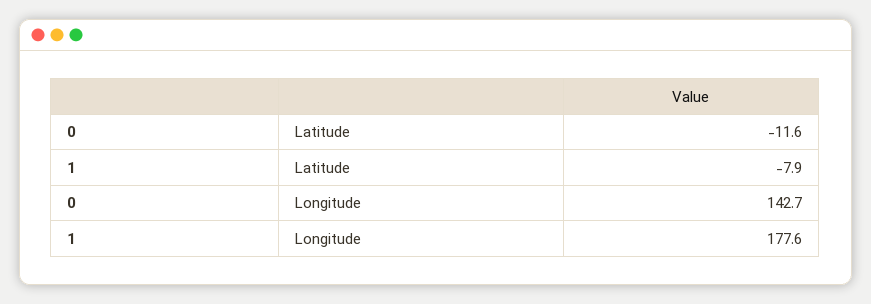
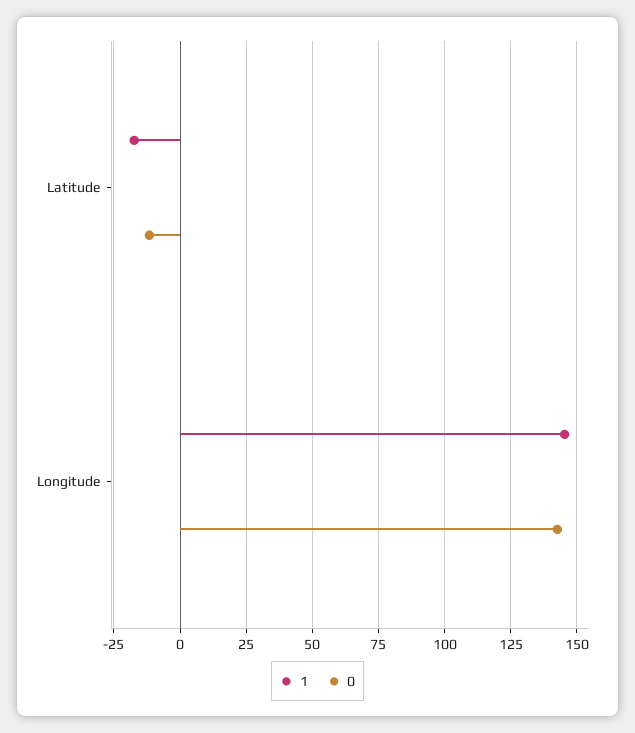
1, Latitude: -7.9 -> -17.5
1, Longitude: 177.6 -> 145

